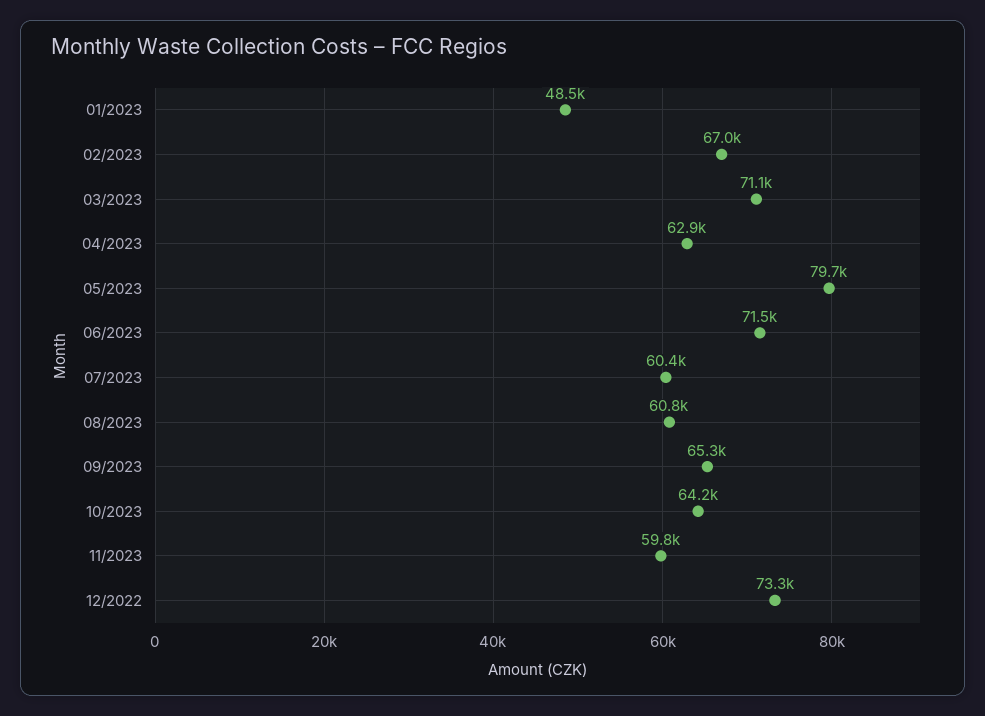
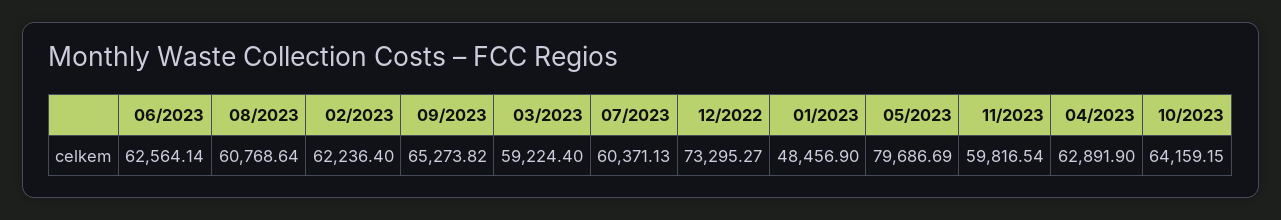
02/2023: 67000 -> 62236.4
03/2023: 71100 -> 59224.4
06/2023: 71500 -> 62564.14

